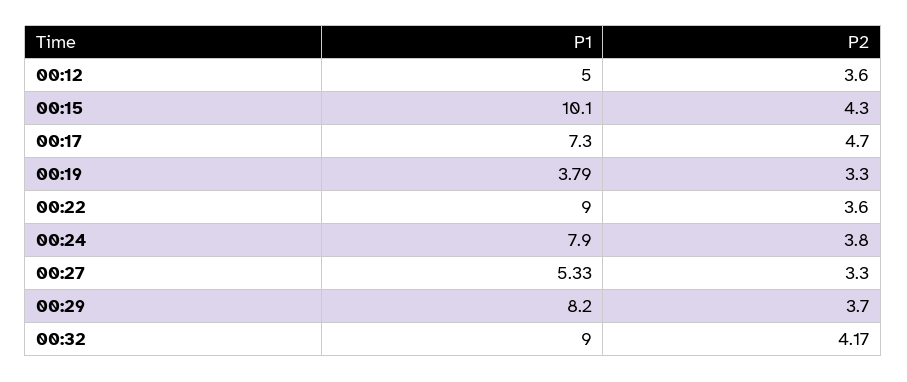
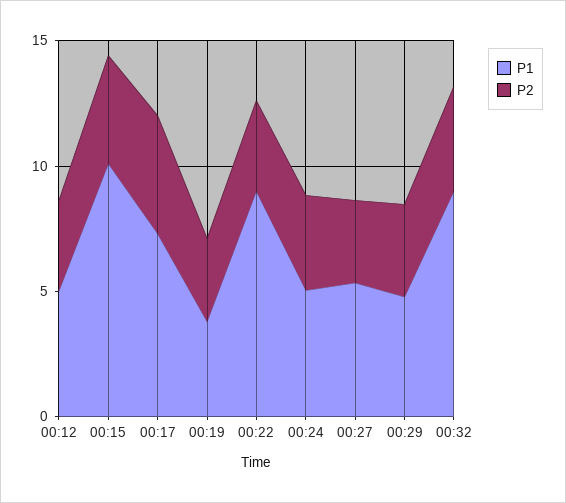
P1, 00:24: 7.9 -> 5
P1, 00:29: 8.2 -> 5

